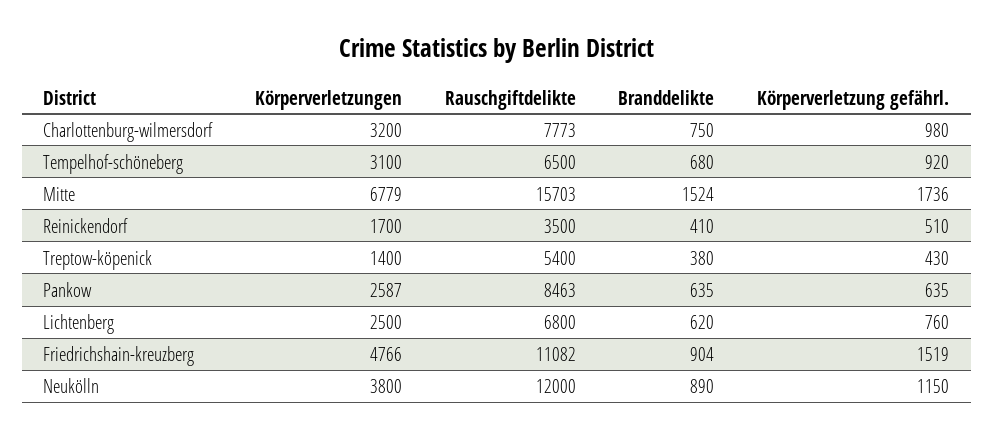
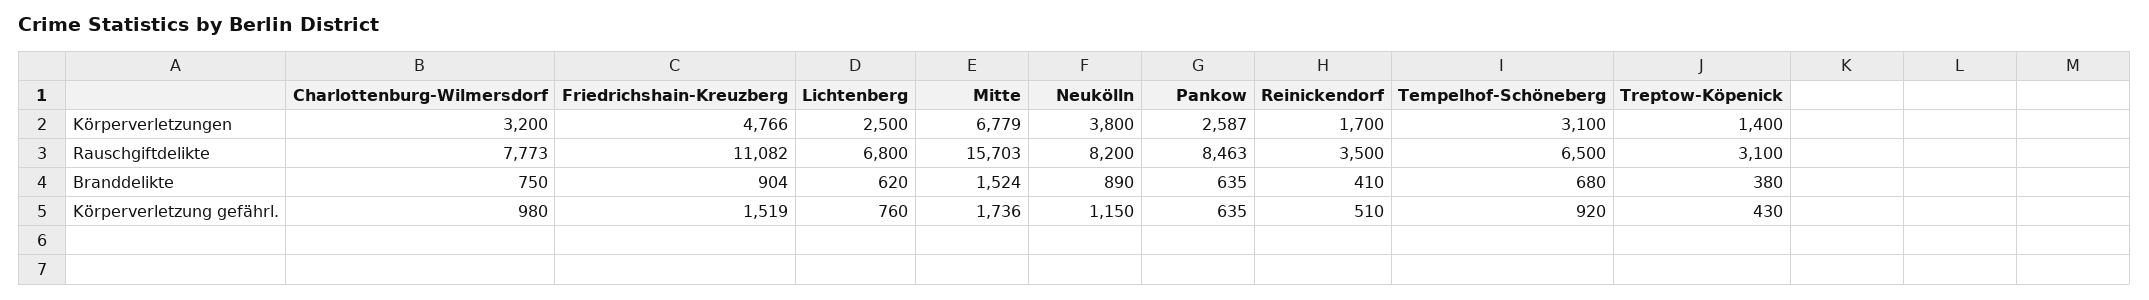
Rauschgiftdelikte, Treptow-köpenick: 5400 -> 3100
Rauschgiftdelikte, Neukölln: 12000 -> 8200

